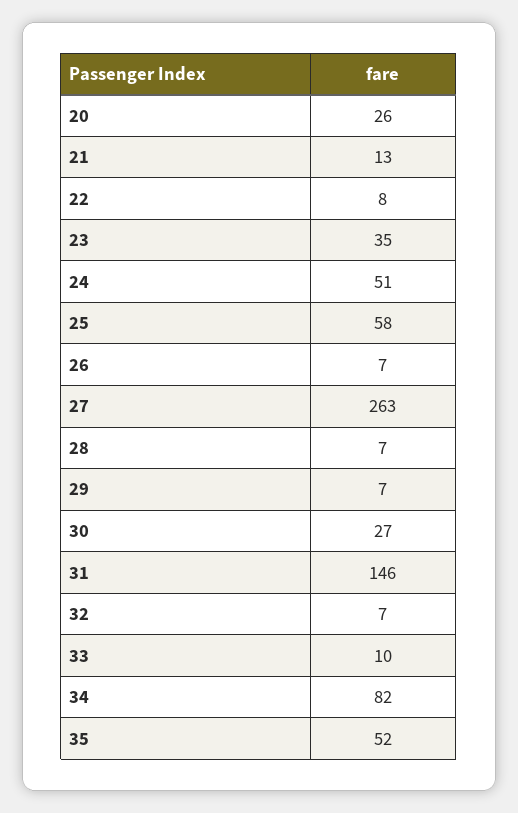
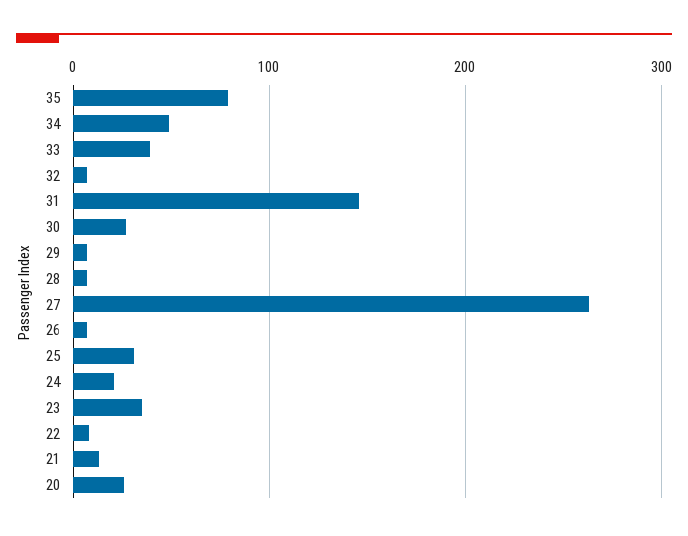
24: 51 -> 20
25: 58 -> 30
33: 10 -> 40
34: 82 -> 50
35: 52 -> 80

